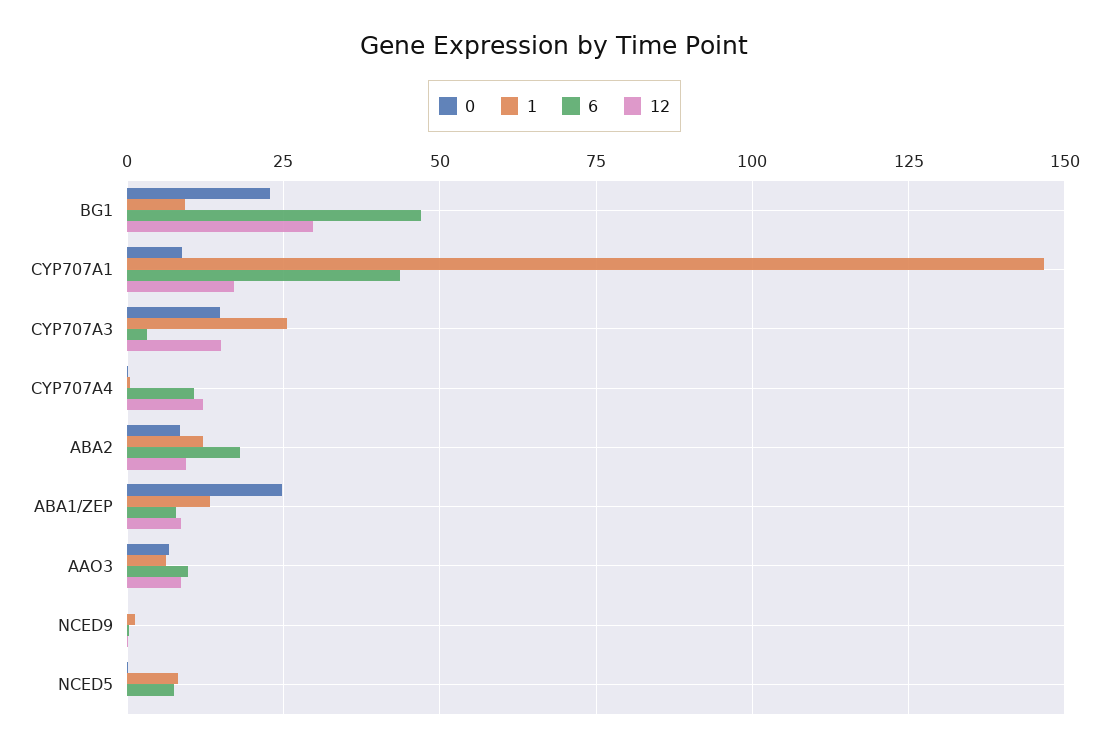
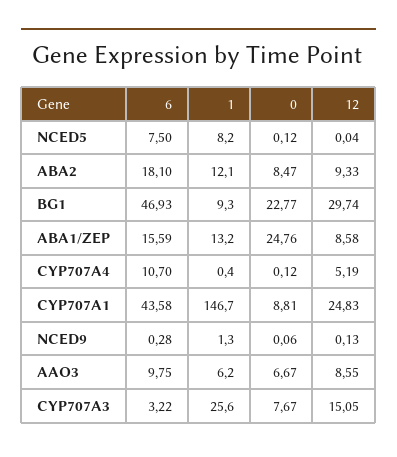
12, CYP707A1: 17.5 -> 24.83
0, CYP707A3: 15 -> 7.67
12, CYP707A4: 12.5 -> 5.19
6, ABA1/ZEP: 7.5 -> 15.59

